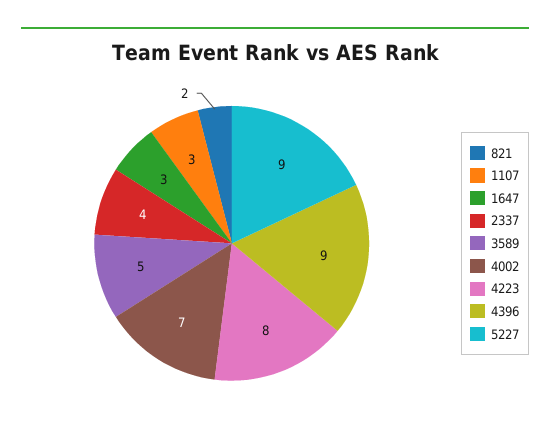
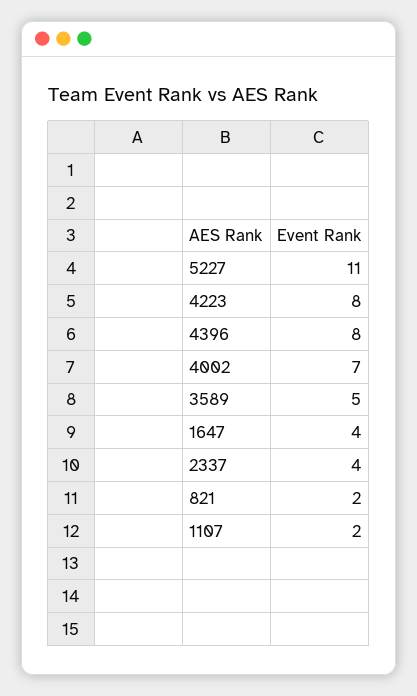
1107: 3 -> 2
1647: 3 -> 4
4396: 9 -> 8
5227: 9 -> 11

